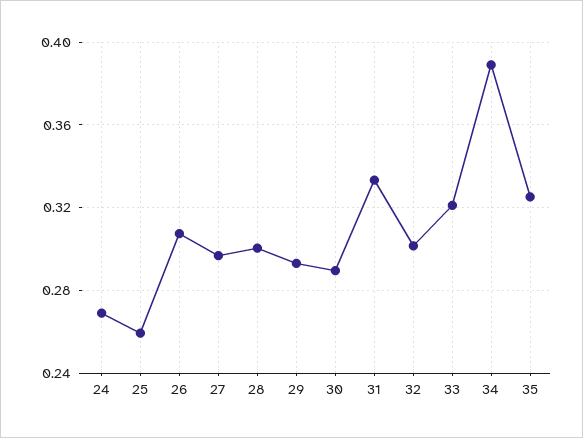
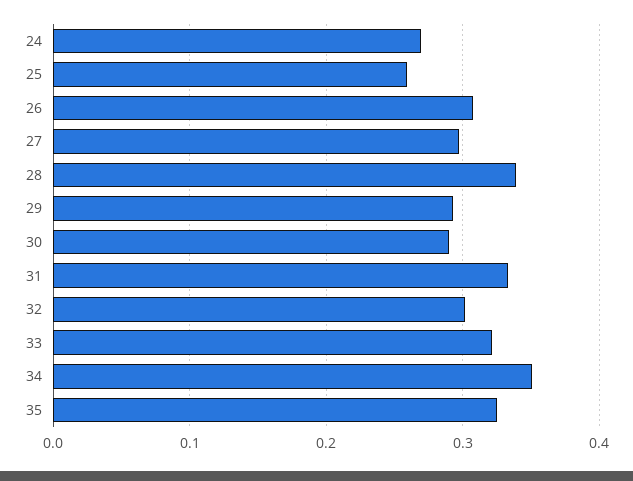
28: 0.3 -> 0.34
34: 0.39 -> 0.35

